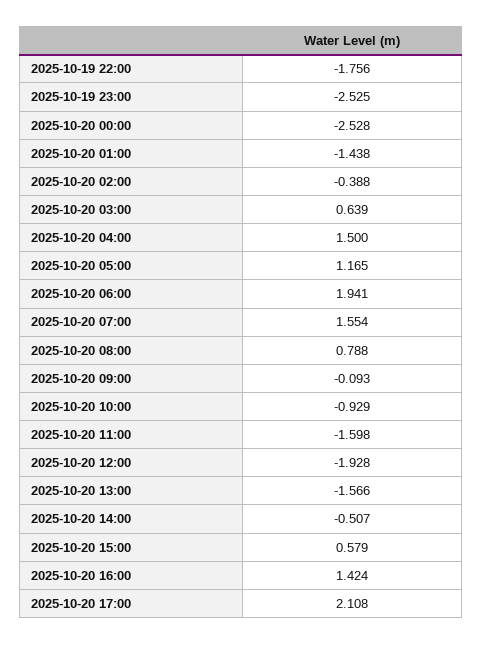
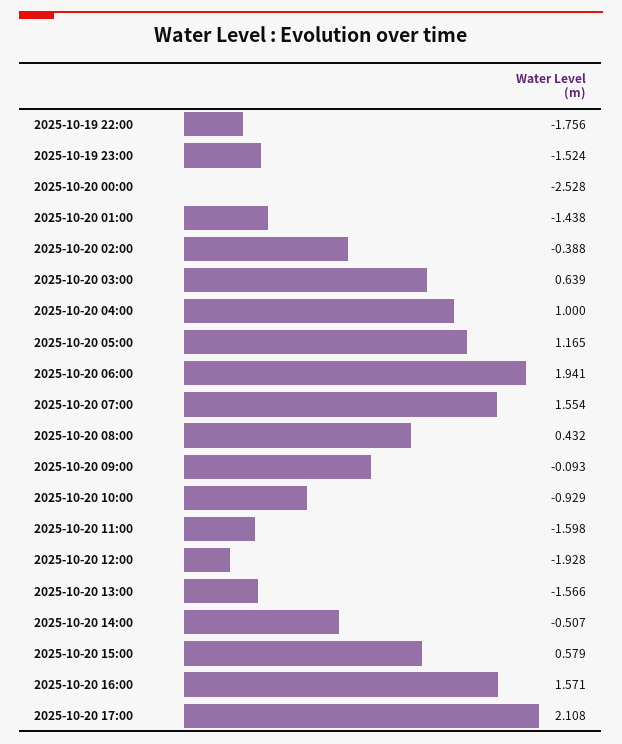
2025-10-19 23:00: -2.525 -> -1.524
2025-10-20 04:00: 1.5 -> 1
2025-10-20 08:00: 0.788 -> 0.432
2025-10-20 16:00: 1.424 -> 1.571

